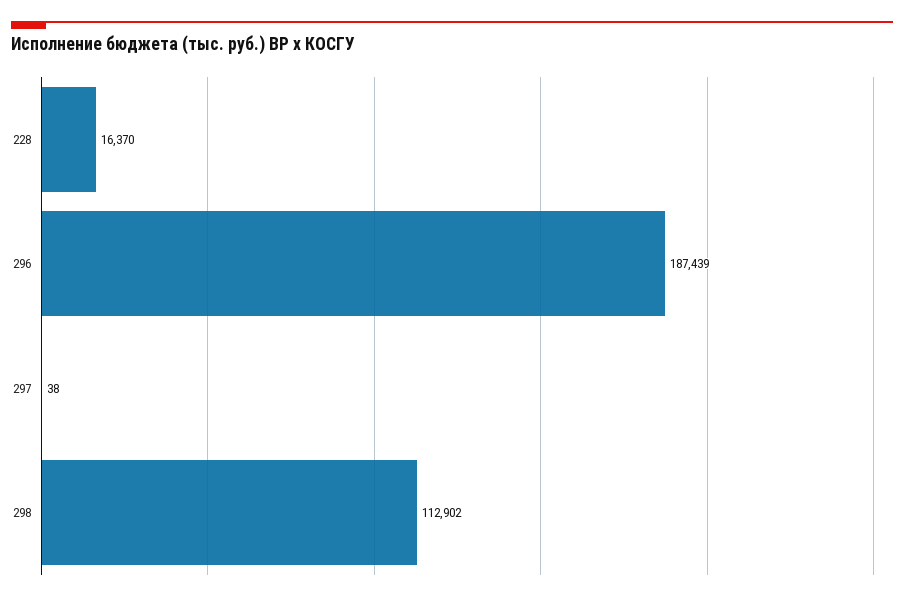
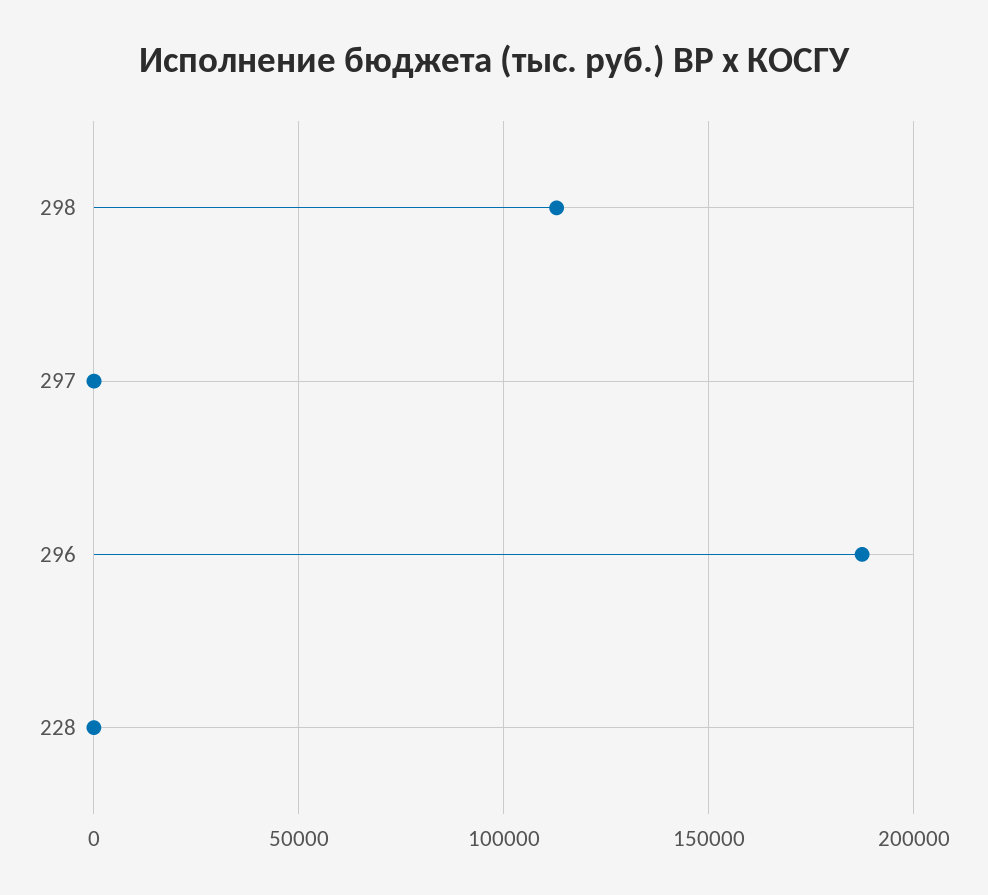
228: 16370 -> 0

